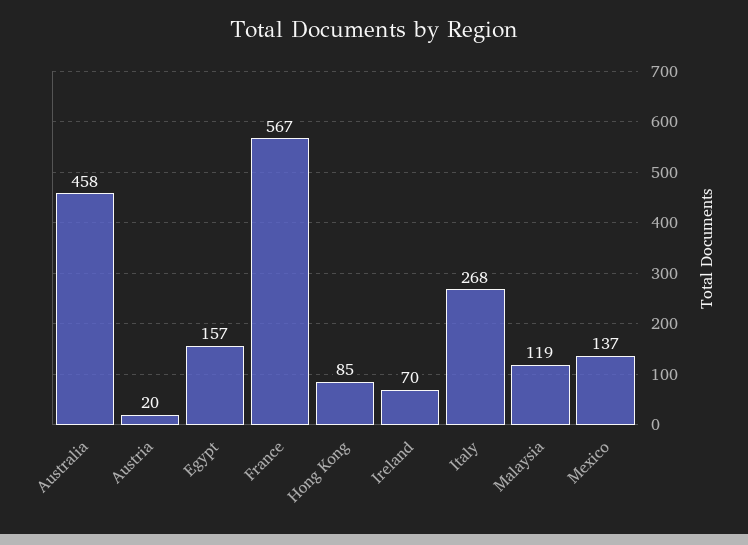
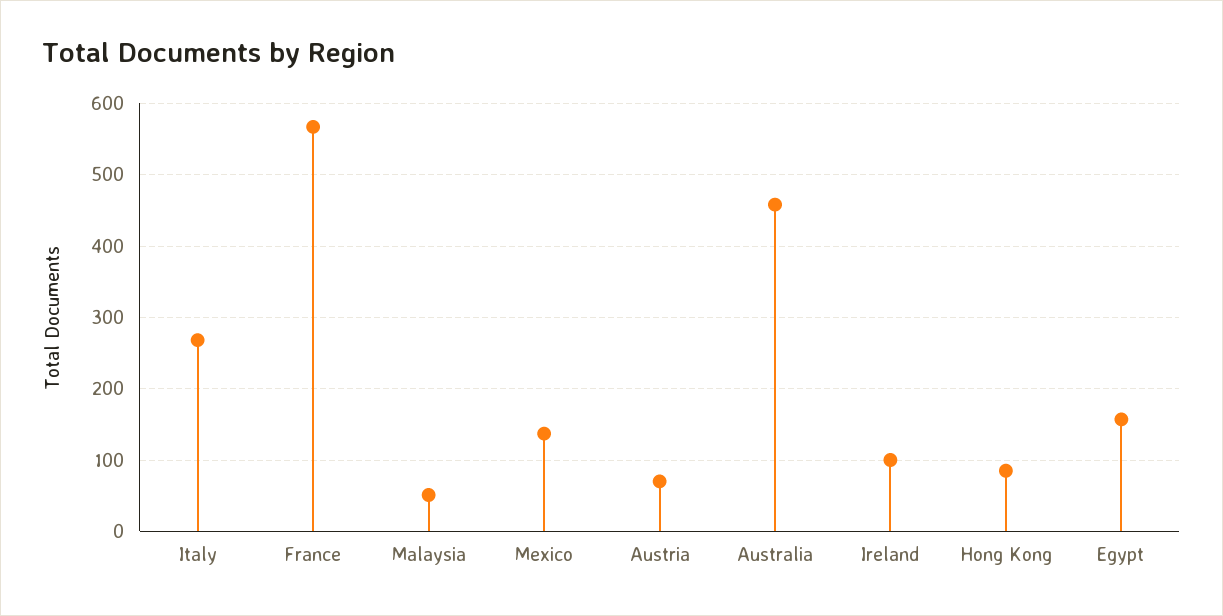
Austria: 20 -> 70
Ireland: 70 -> 100
Malaysia: 119 -> 50

